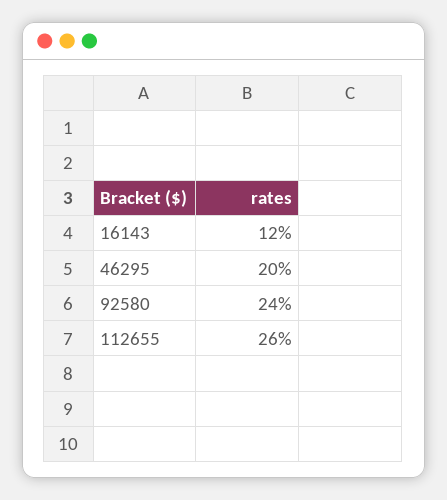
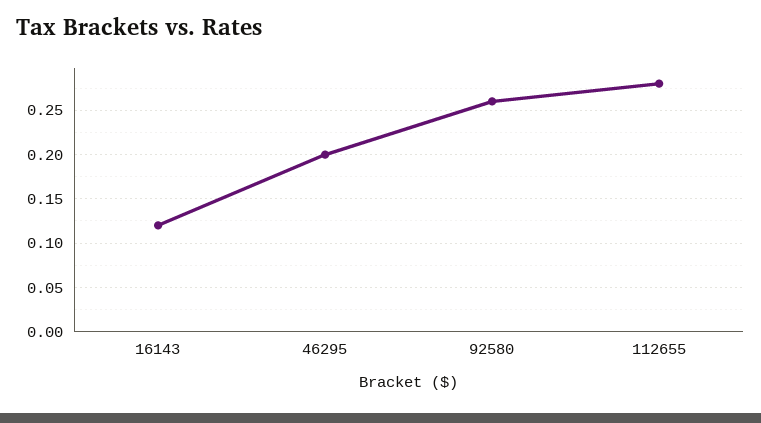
92580: 0.24 -> 0.26
112655: 0.26 -> 0.28

